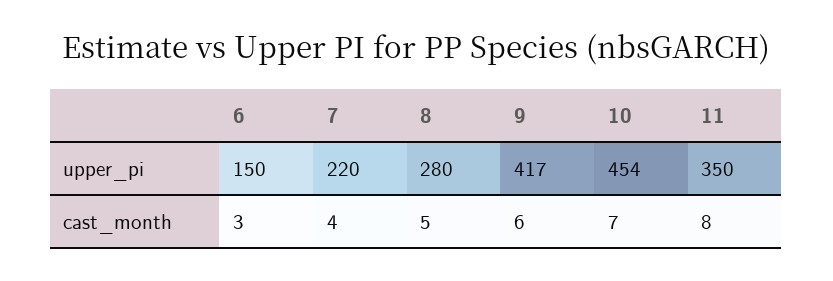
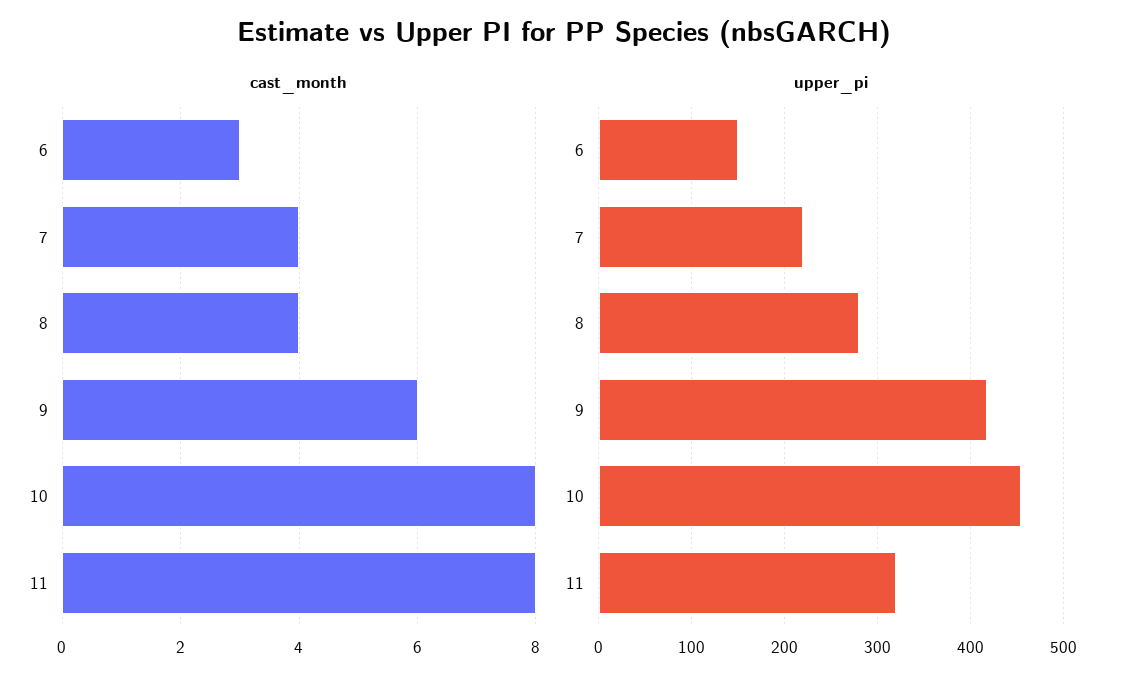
upper_pi, 11: 350 -> 320
cast_month, 8: 5 -> 4
cast_month, 10: 7 -> 8

